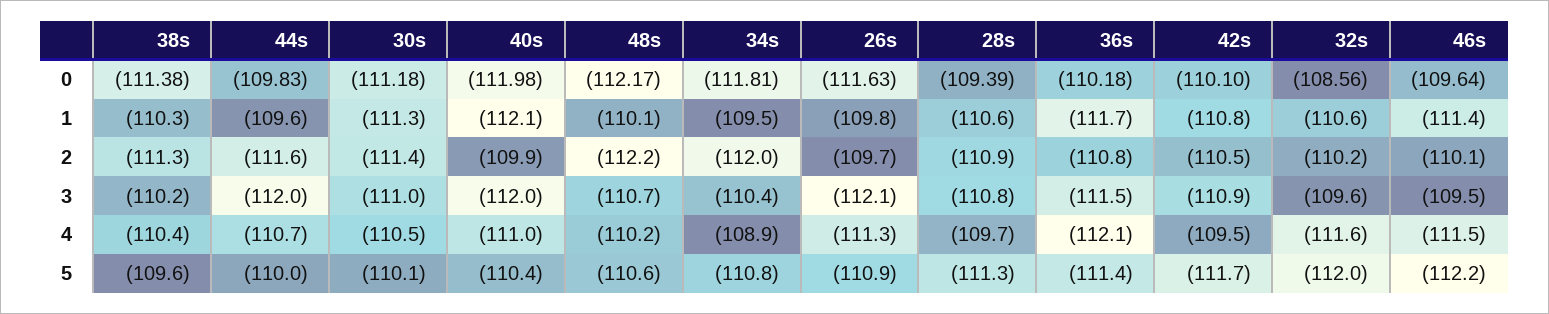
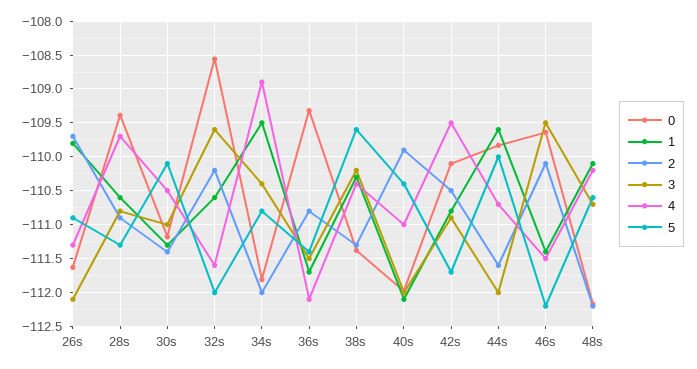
0, 36s: -110.18 -> -109.3

